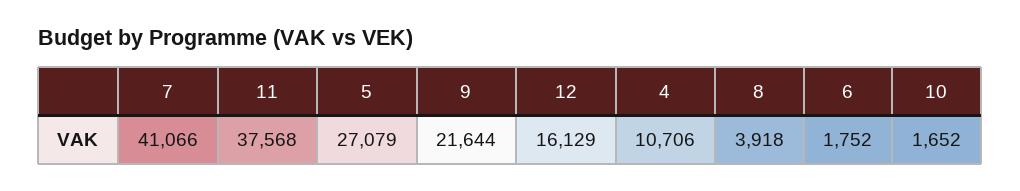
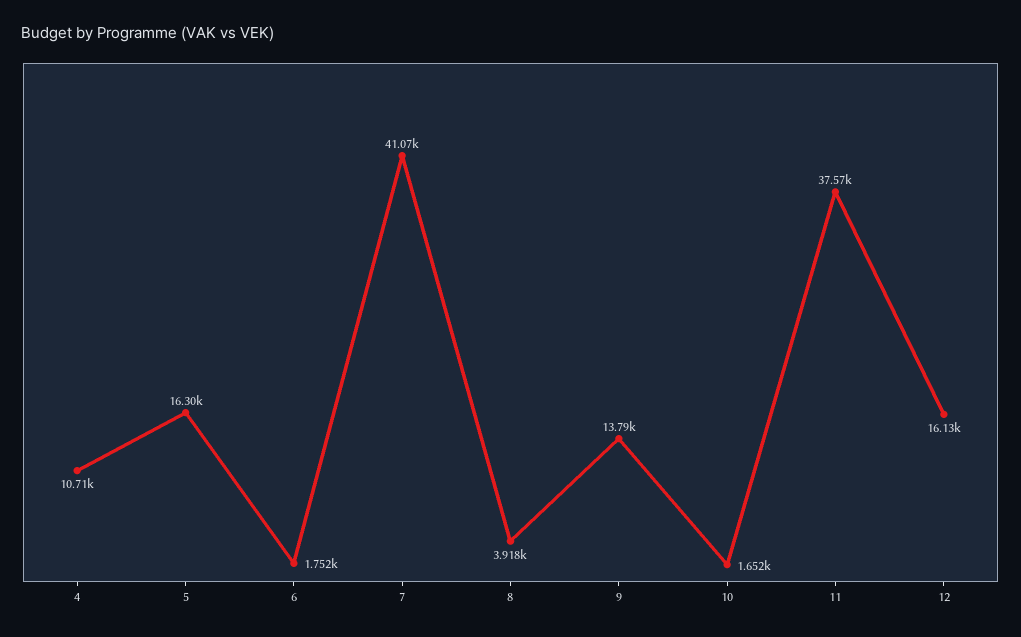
5: 27079 -> 16300
9: 21644 -> 13790

